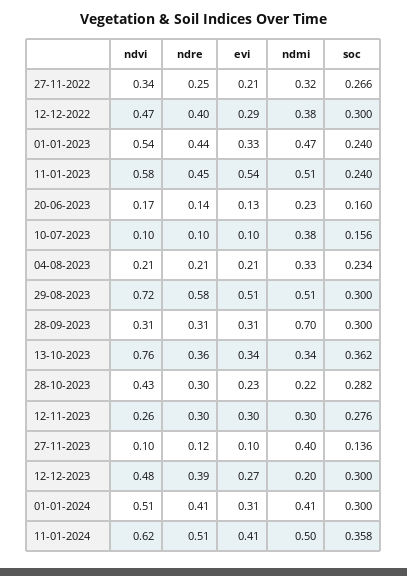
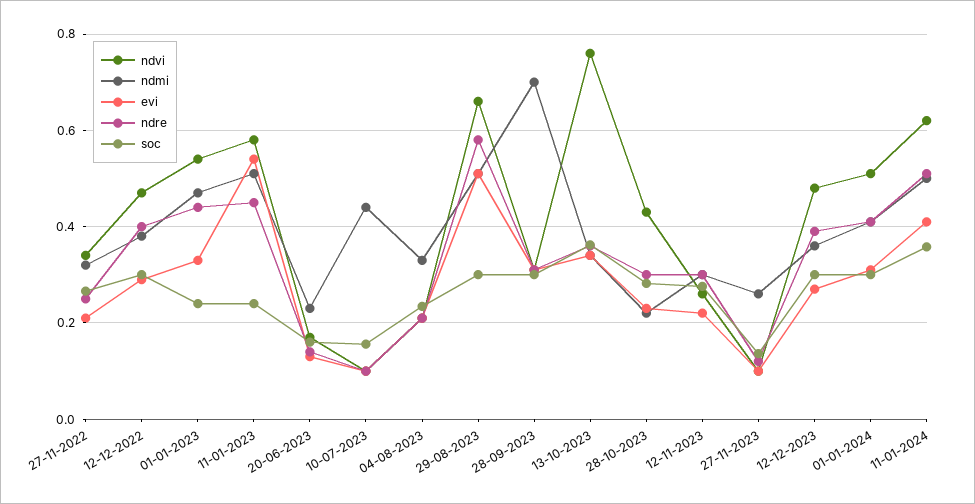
ndmi, 10-07-2023: 0.38 -> 0.44
ndvi, 29-08-2023: 0.72 -> 0.66
evi, 12-11-2023: 0.3 -> 0.22
ndmi, 27-11-2023: 0.4 -> 0.26
ndmi, 12-12-2023: 0.2 -> 0.36

